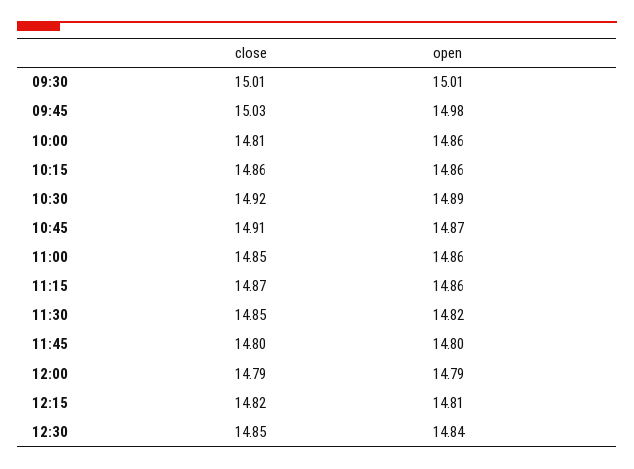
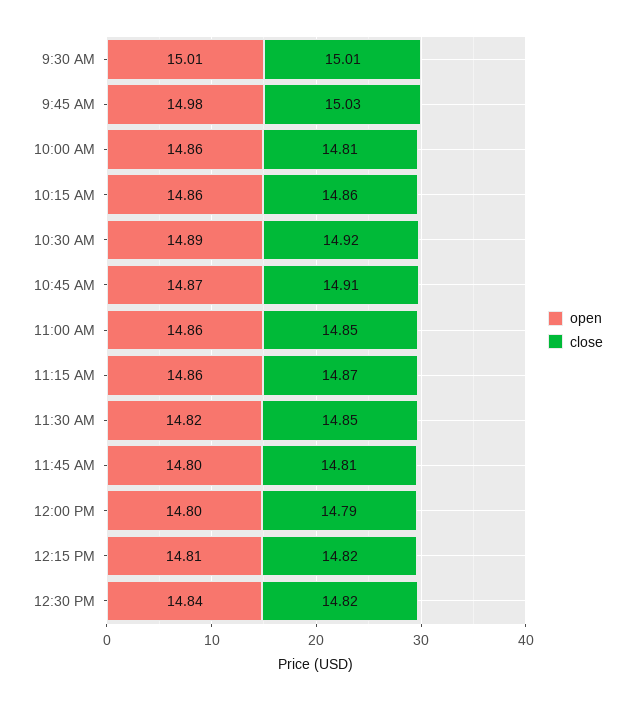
close, 11:45: 14.8 -> 14.81
open, 12:00: 14.79 -> 14.8
close, 12:30: 14.85 -> 14.82

